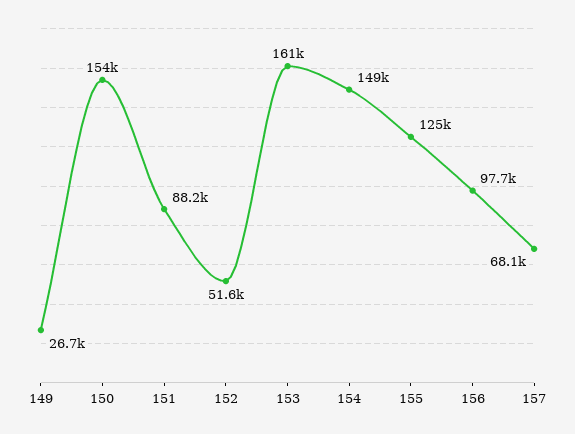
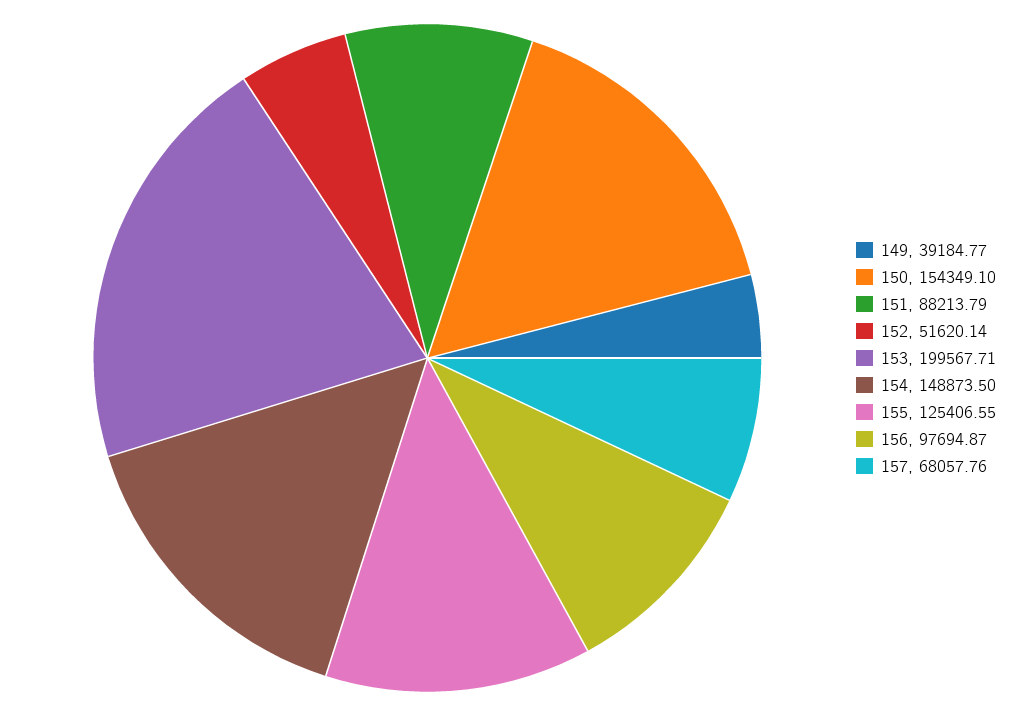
149: 26700 -> 39184.77
153: 161000 -> 199567.71

